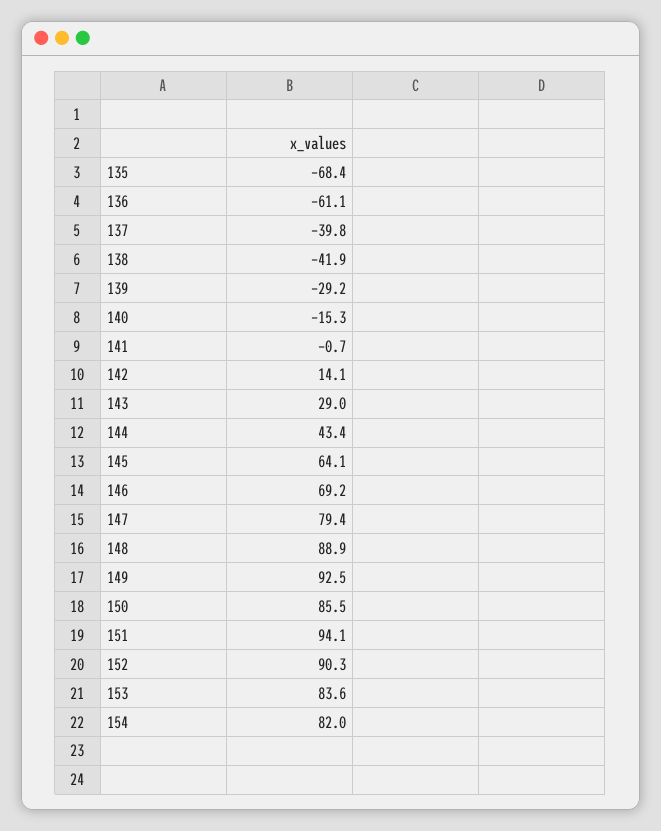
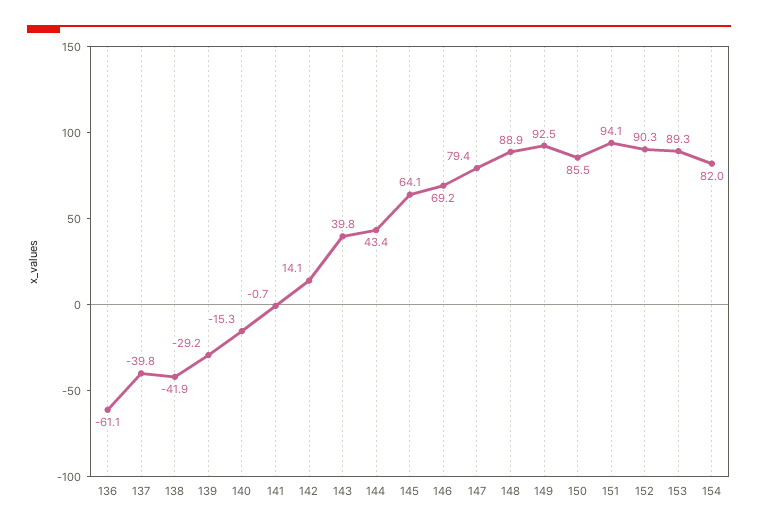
135: -68.4 -> none
143: 29 -> 39.8
153: 83.6 -> 89.3

